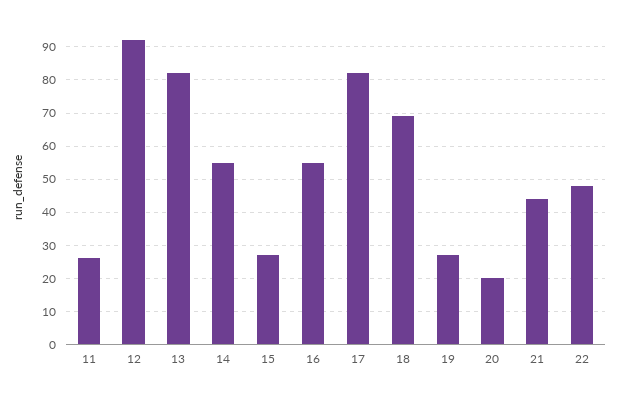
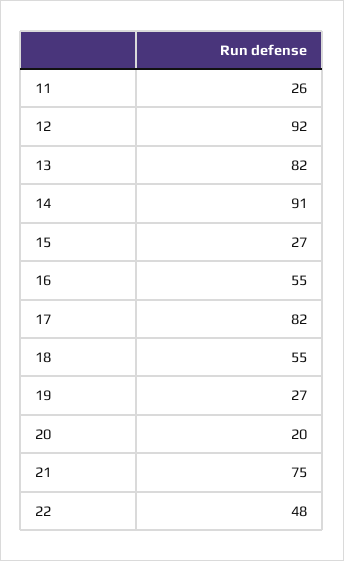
14: 55 -> 91
18: 70 -> 55
21: 45 -> 75

